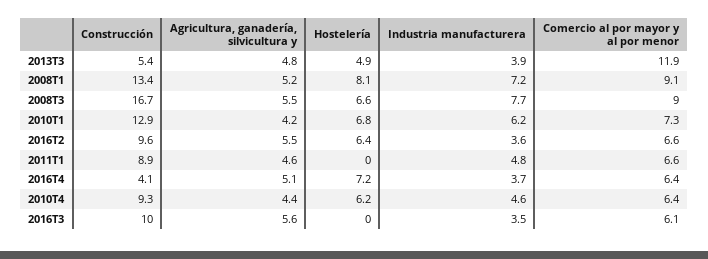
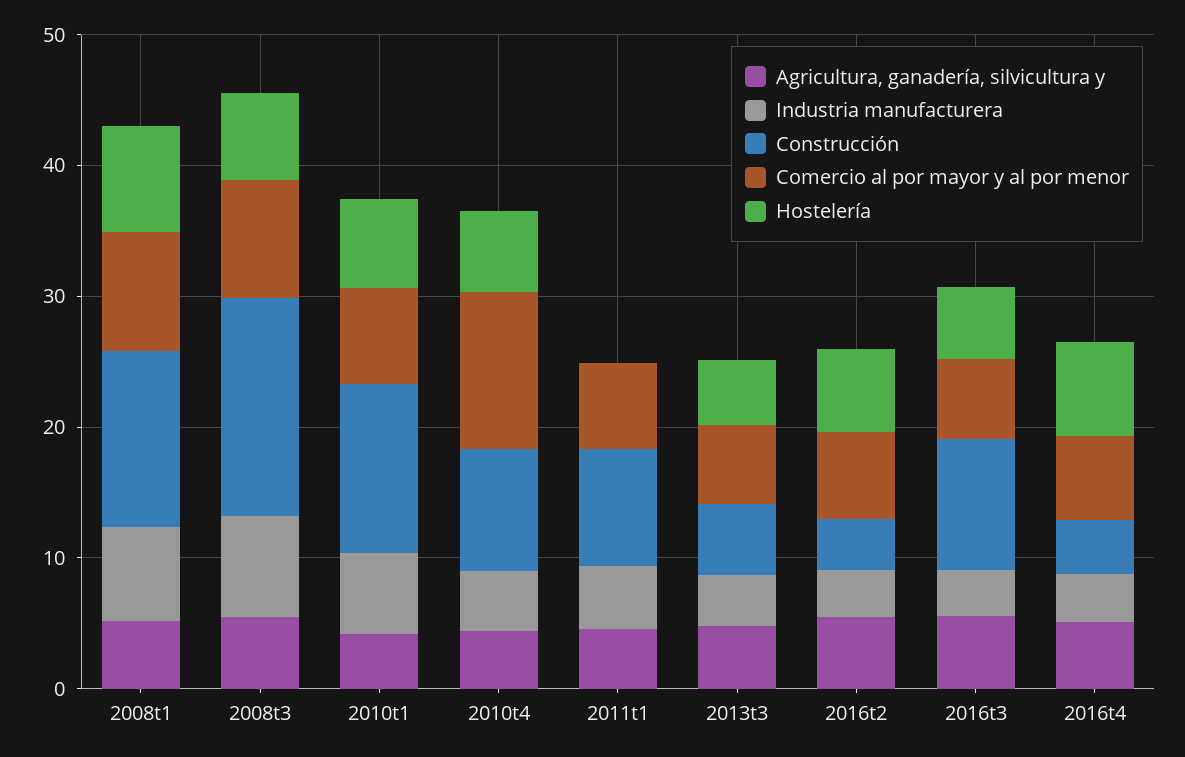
Comercio al por mayor y al por menor, 2013T3: 11.9 -> 6
Construcción, 2016T2: 9.6 -> 4
Comercio al por mayor y al por menor, 2010T4: 6.4 -> 12
Hostelería, 2016T3: 0 -> 6

